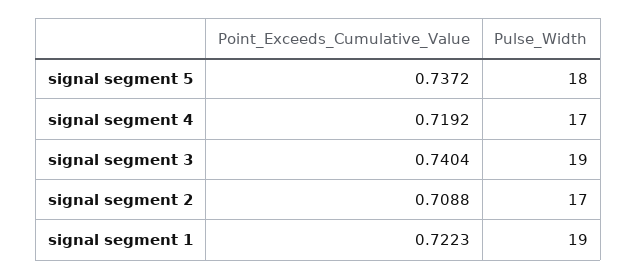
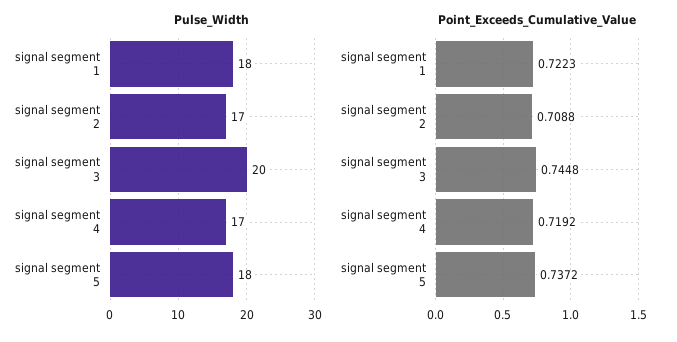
Point_Exceeds_Cumulative_Value, signal segment 3: 0.7404 -> 0.7448
Pulse_Width, signal segment 3: 19 -> 20
Pulse_Width, signal segment 1: 19 -> 18

